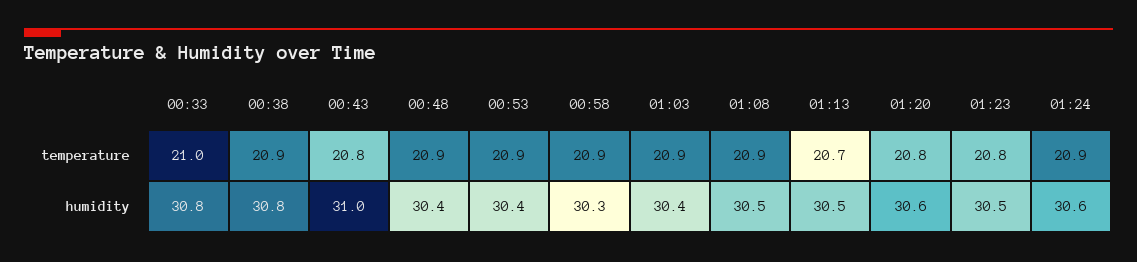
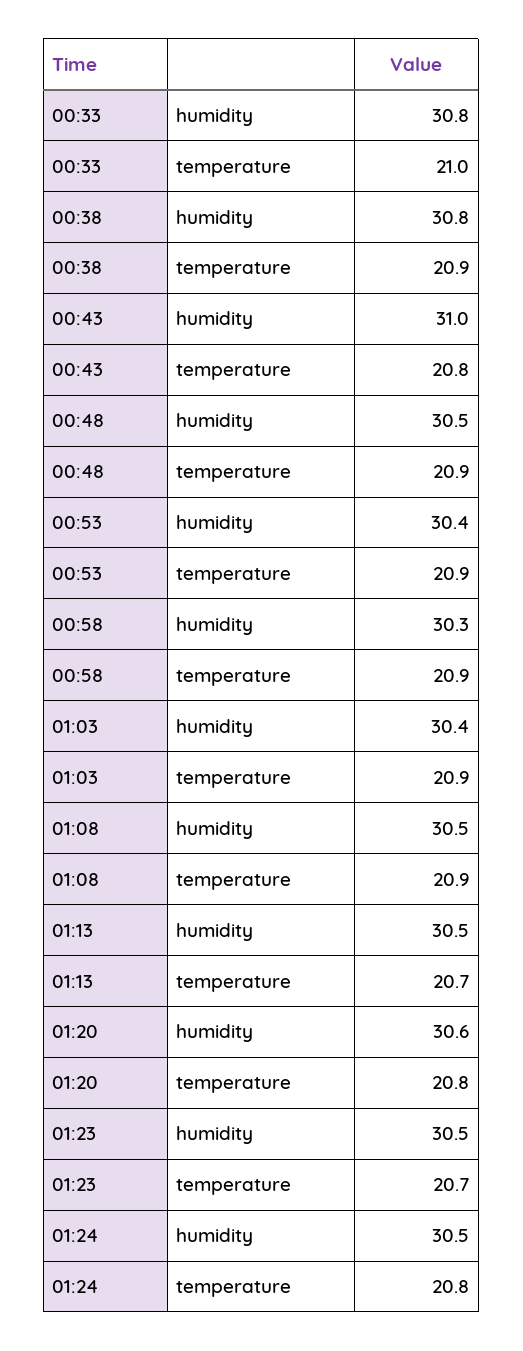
01:23, temperature: 20.8 -> 20.7
01:24, temperature: 20.9 -> 20.8
00:48, humidity: 30.4 -> 30.5
01:24, humidity: 30.6 -> 30.5

